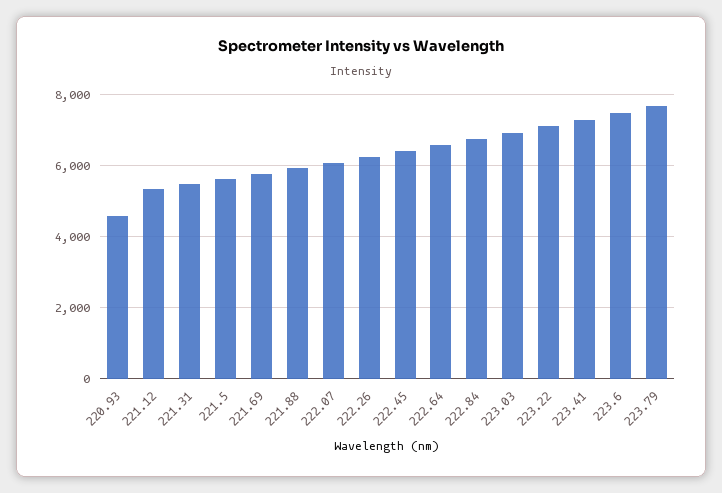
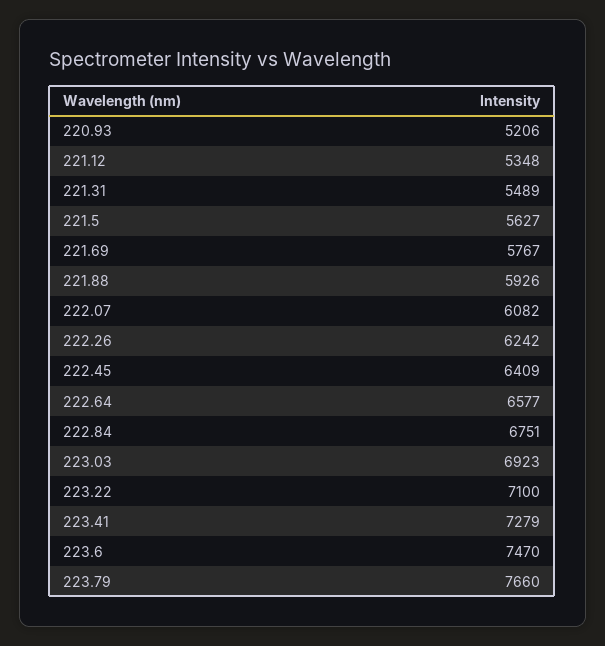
220.93: 4600 -> 5206

